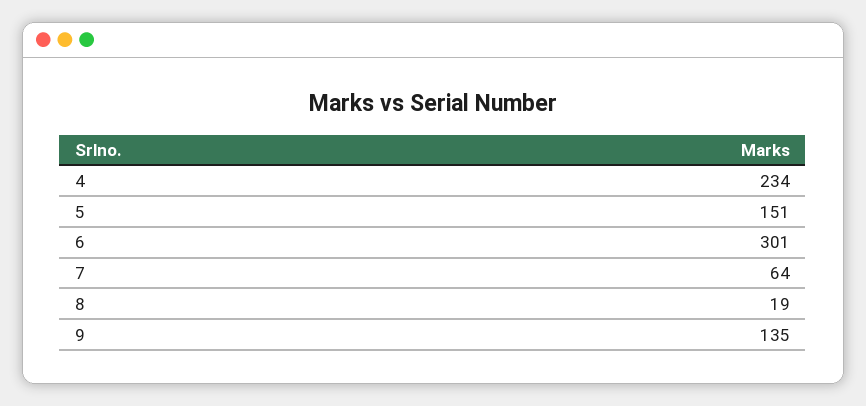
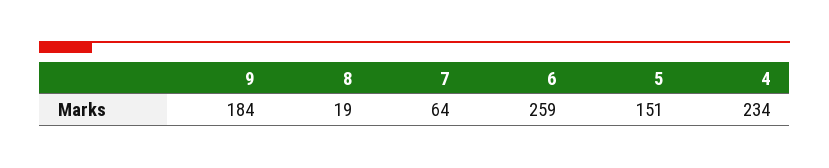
6: 301 -> 259
9: 135 -> 184

